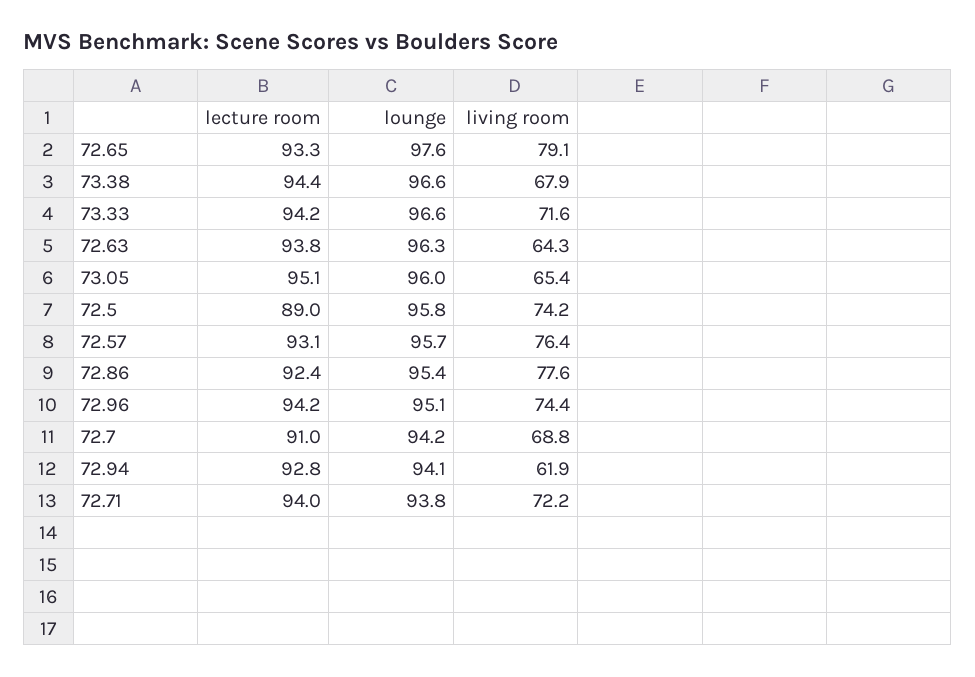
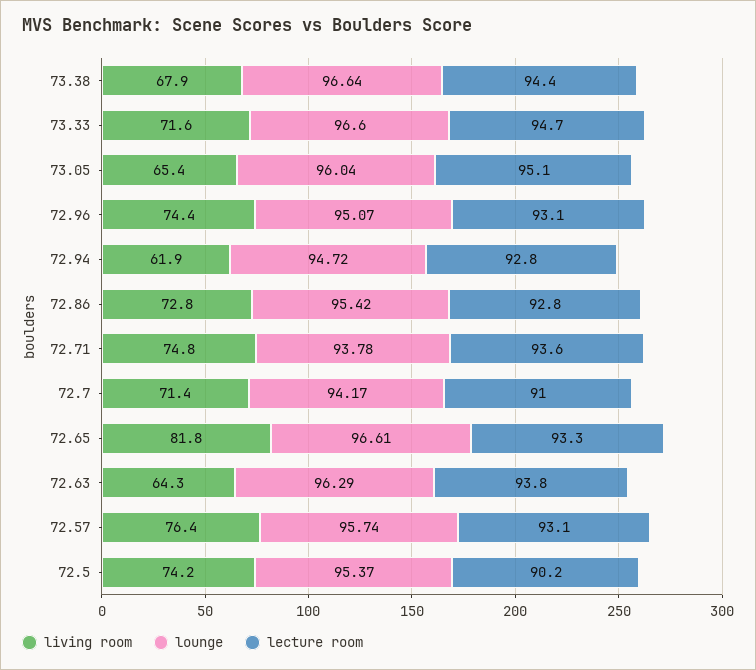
lounge, 72.65: 97.6 -> 96.61
living room, 72.65: 79.1 -> 81.8
lecture room, 73.33: 94.2 -> 94.7
lecture room, 72.5: 89 -> 90.2
lounge, 72.5: 95.8 -> 95.37
lecture room, 72.86: 92.4 -> 92.8
living room, 72.86: 77.6 -> 72.8
lecture room, 72.96: 94.2 -> 93.1
living room, 72.7: 68.8 -> 71.4
lounge, 72.94: 94.1 -> 94.72
lecture room, 72.71: 94 -> 93.6
living room, 72.71: 72.2 -> 74.8

